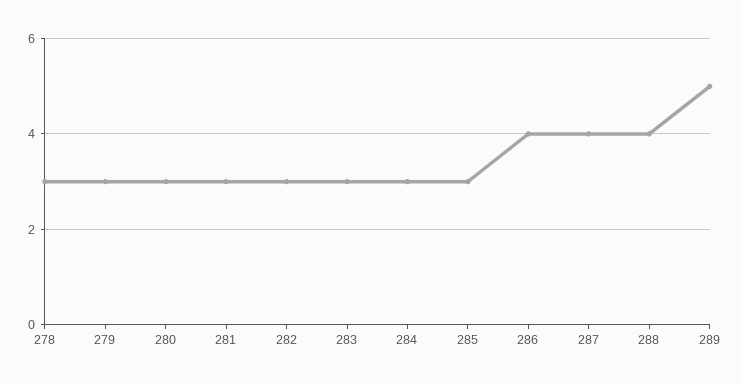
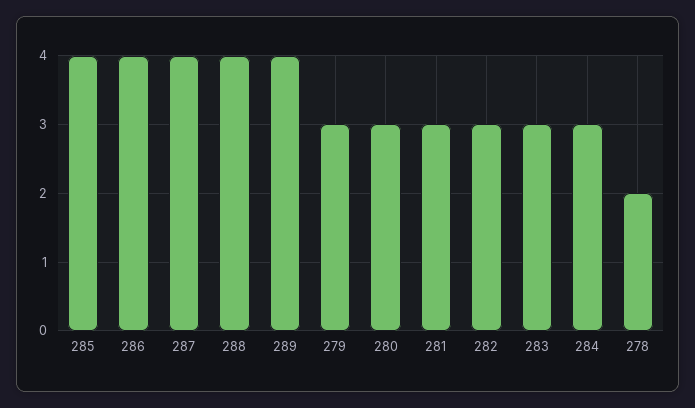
278: 3 -> 2
285: 3 -> 4
289: 5 -> 4

